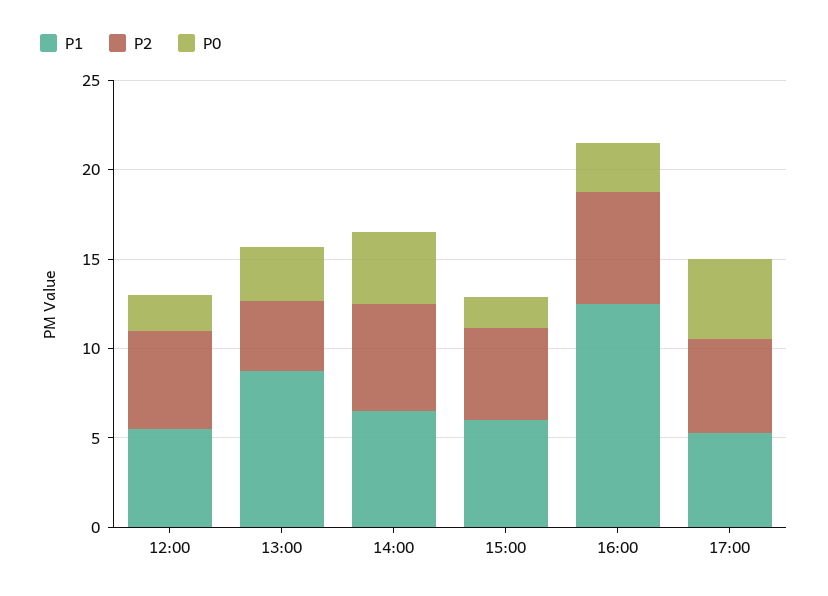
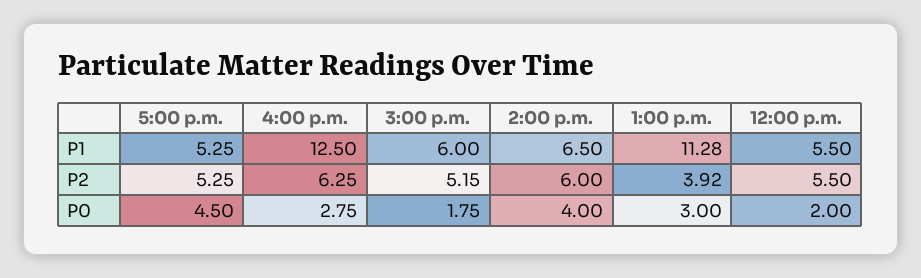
P1, 13:00: 9 -> 11.28

